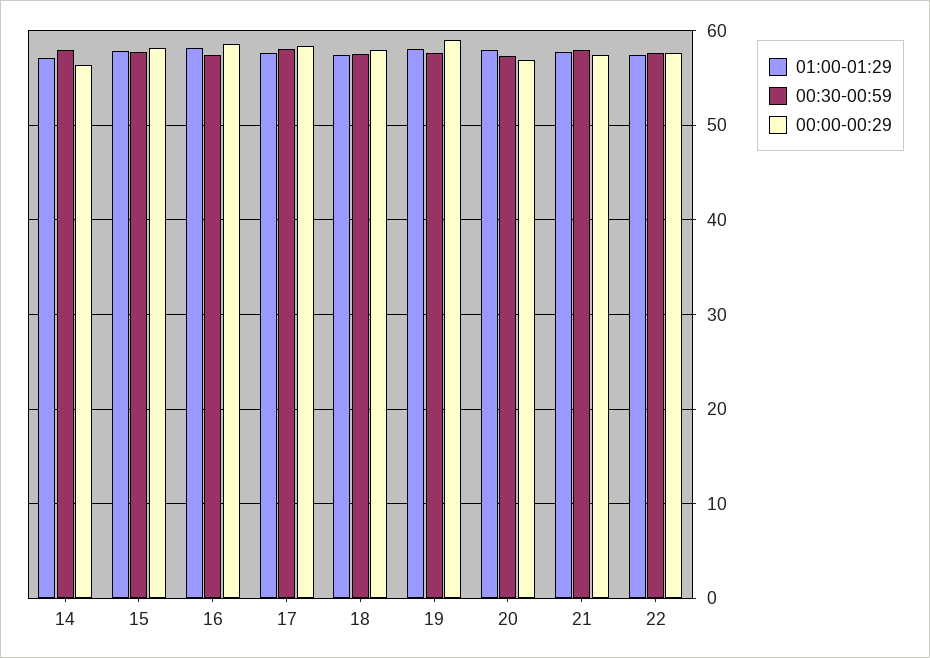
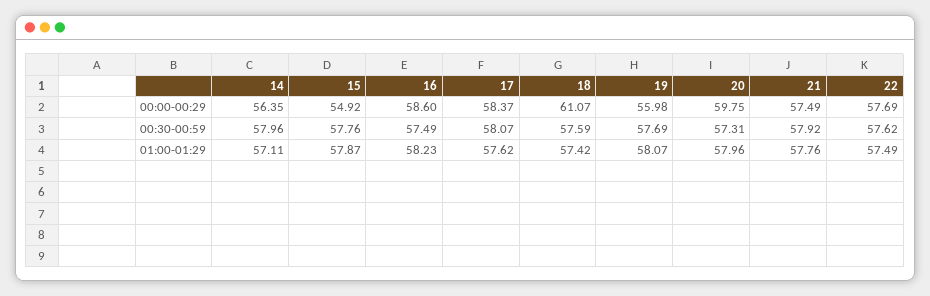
00:00-00:29, 15: 58 -> 54.92
00:00-00:29, 18: 58 -> 61.07
00:00-00:29, 19: 59 -> 55.98
00:00-00:29, 20: 57 -> 59.75

